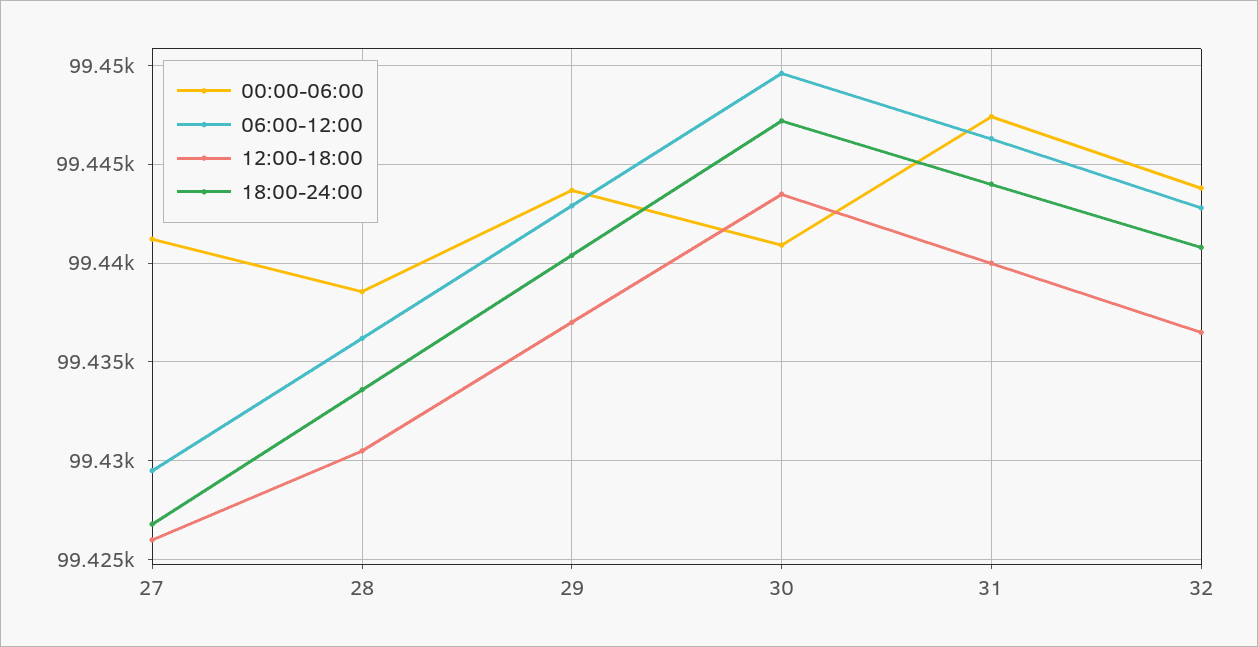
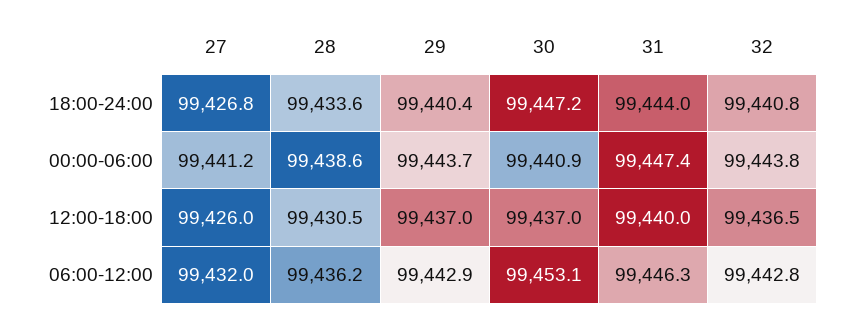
06:00-12:00, 27: 99429.5 -> 99432
06:00-12:00, 30: 99449.5 -> 99453.1
12:00-18:00, 30: 99443.5 -> 99437

